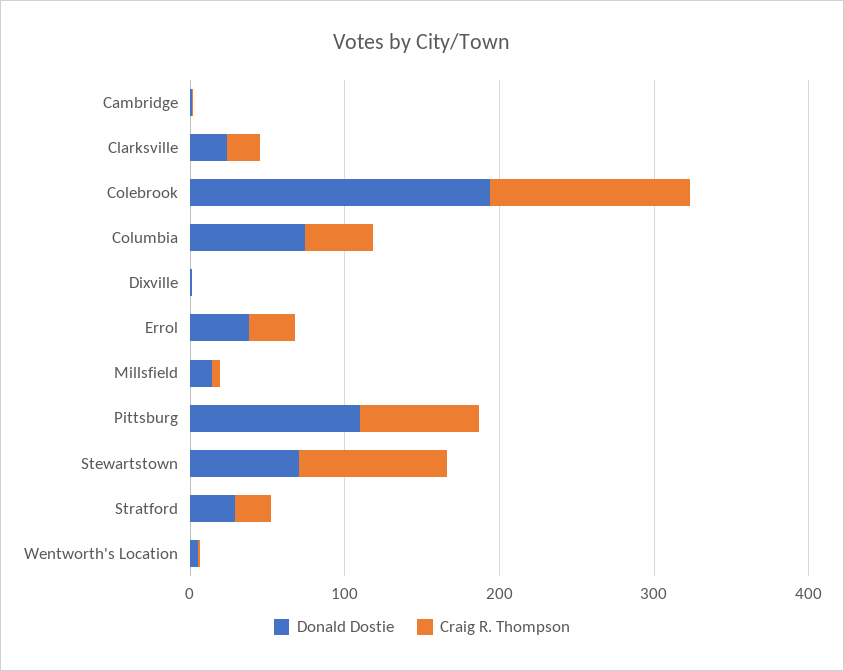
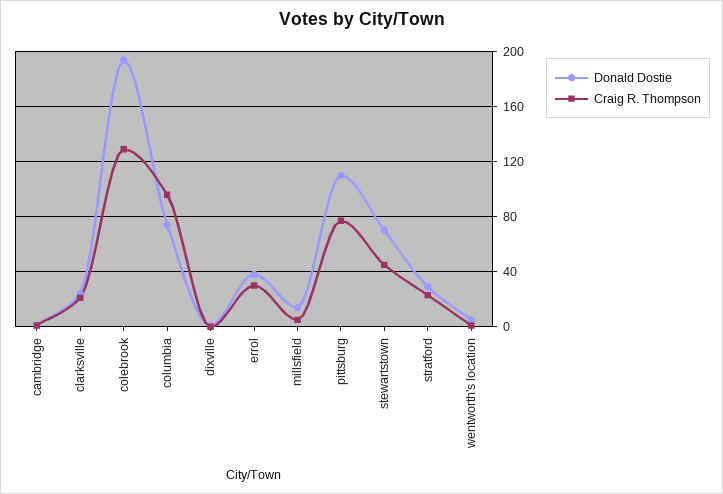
Craig R. Thompson, Columbia: 40 -> 95
Craig R. Thompson, Stewartstown: 100 -> 45

